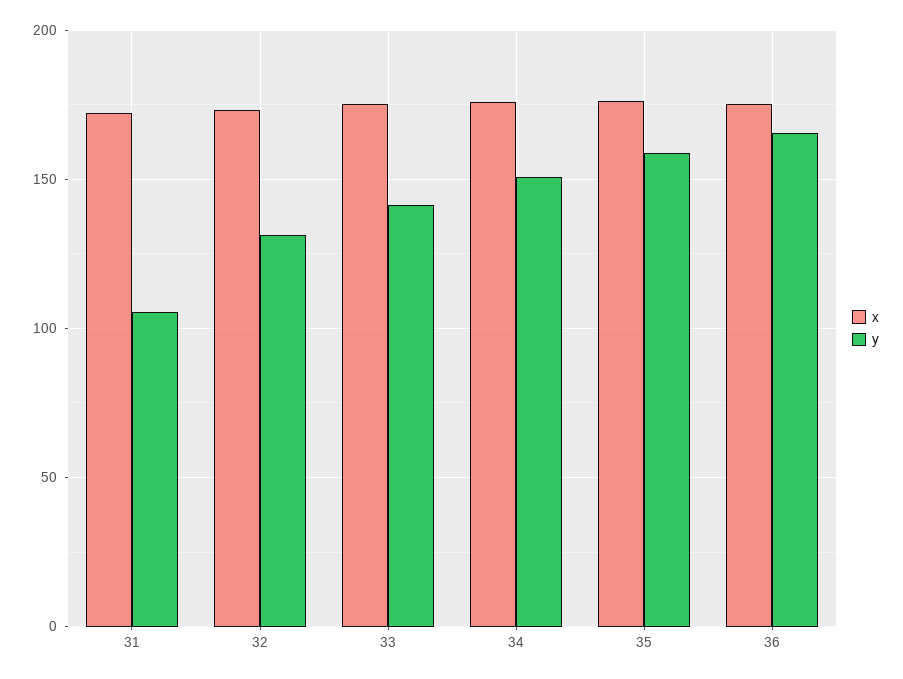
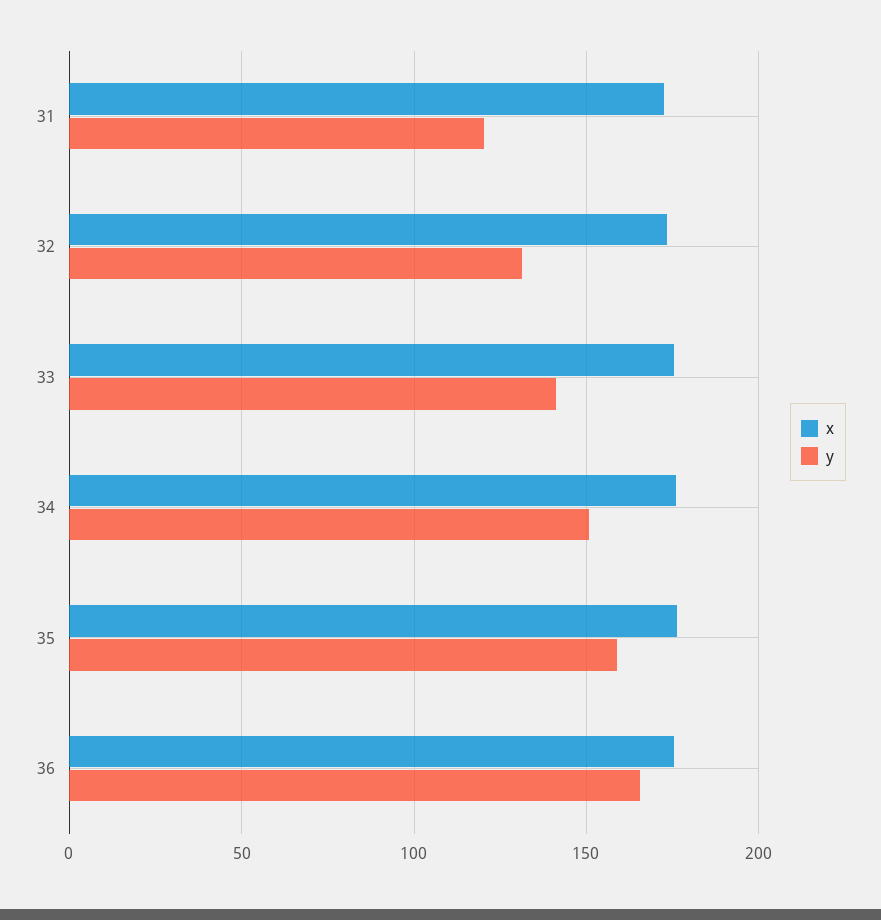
y, 31: 105 -> 120

